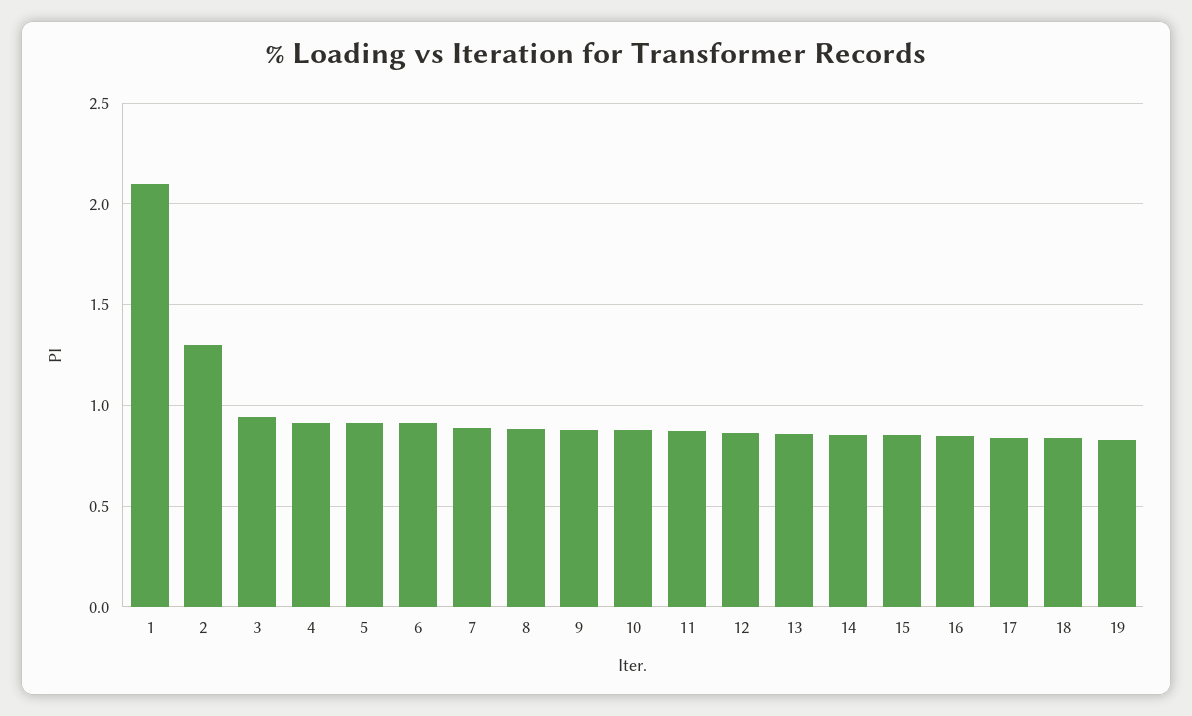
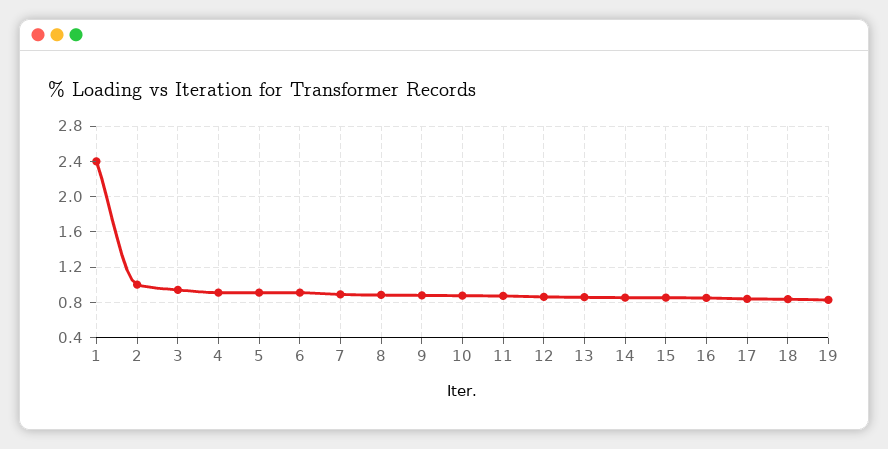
1: 2.1 -> 2.4
2: 1.3 -> 1

